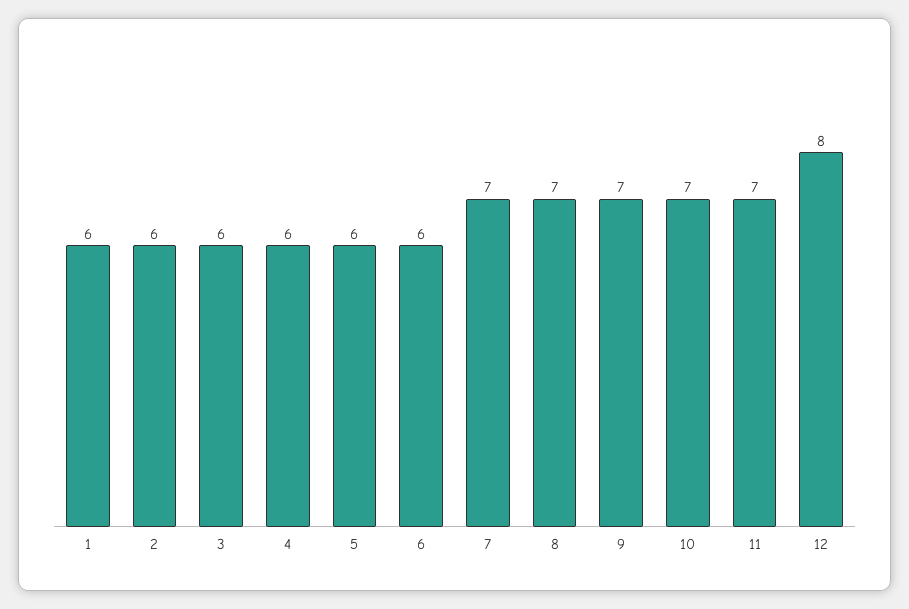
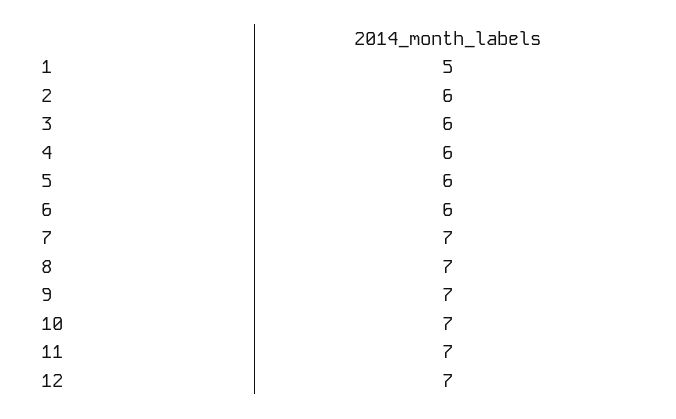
1: 6 -> 5
12: 8 -> 7

